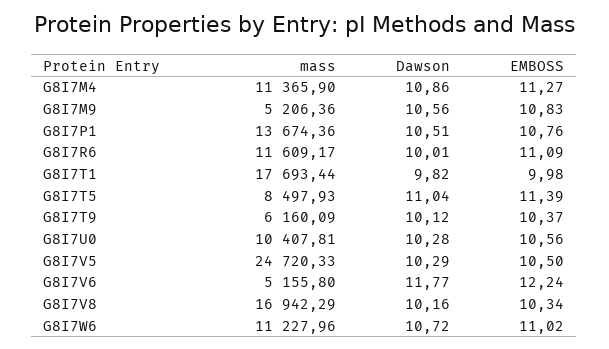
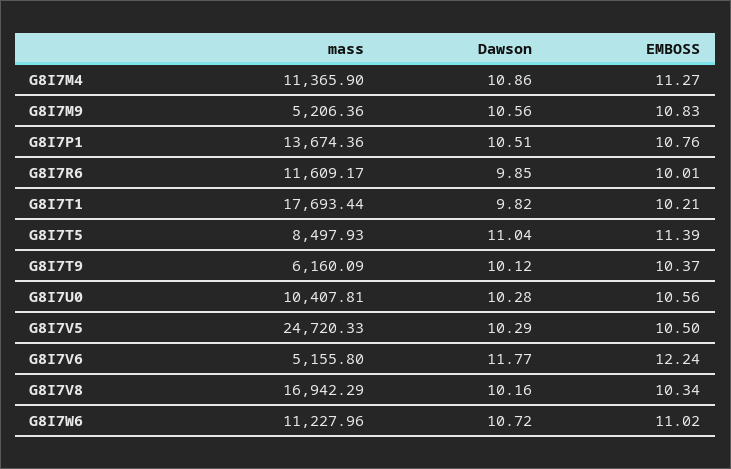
Dawson, G8I7R6: 10.01 -> 9.85
EMBOSS, G8I7R6: 11.09 -> 10.01
EMBOSS, G8I7T1: 9.98 -> 10.21

